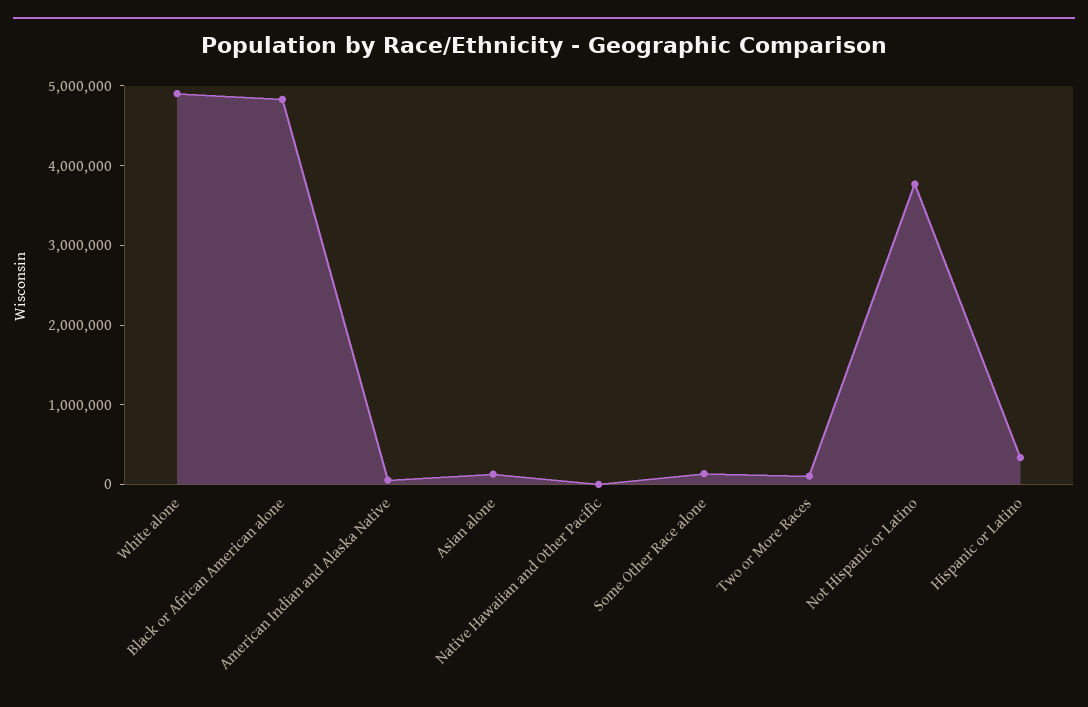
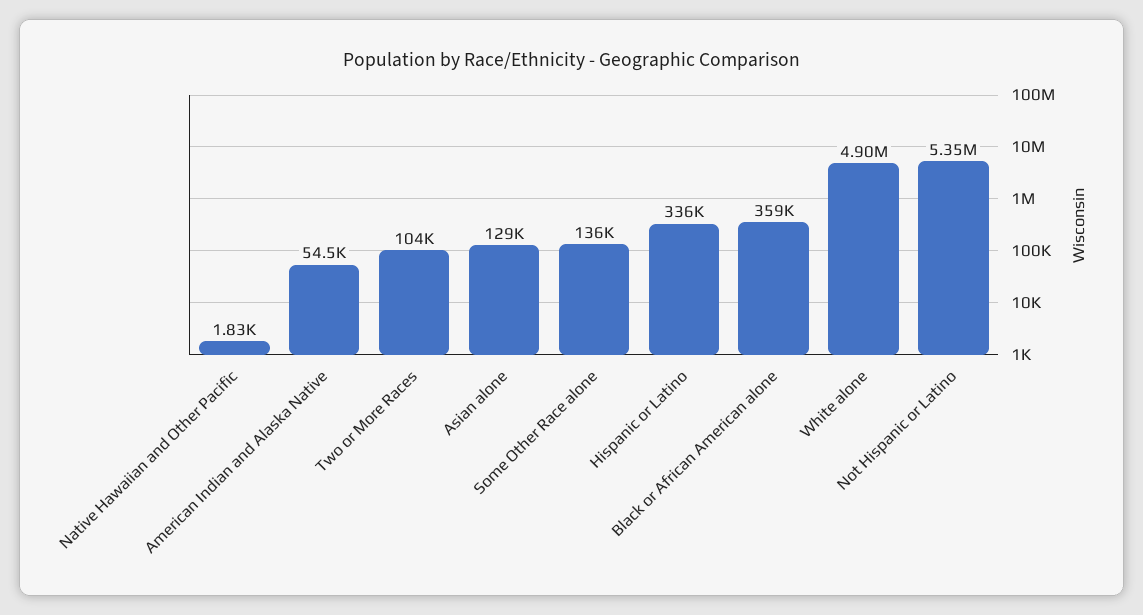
Black or African American alone: 4800000 -> 359000
Not Hispanic or Latino: 3800000 -> 5350000

